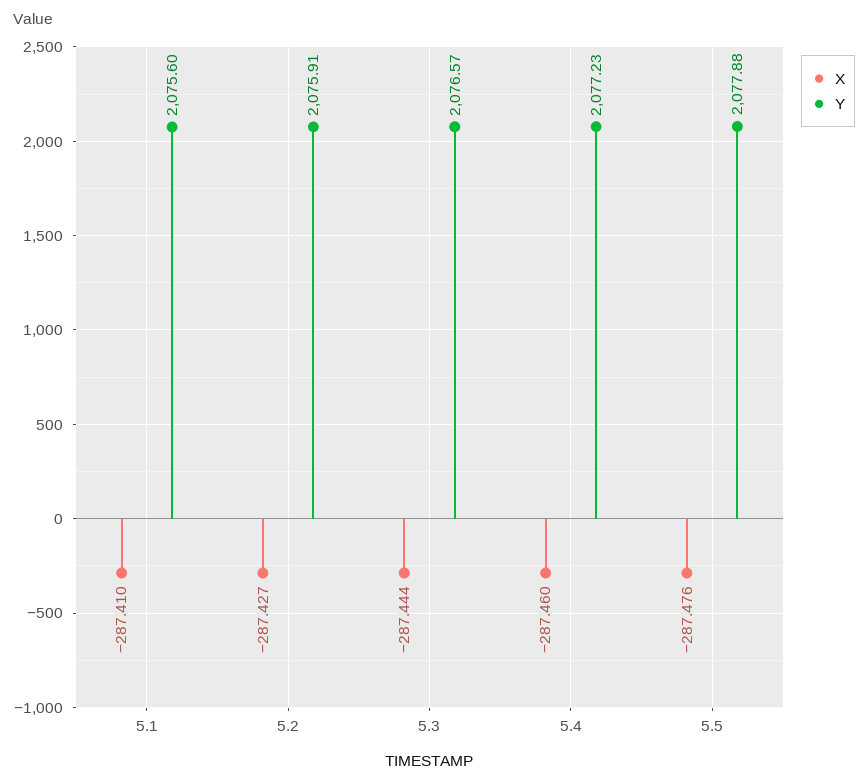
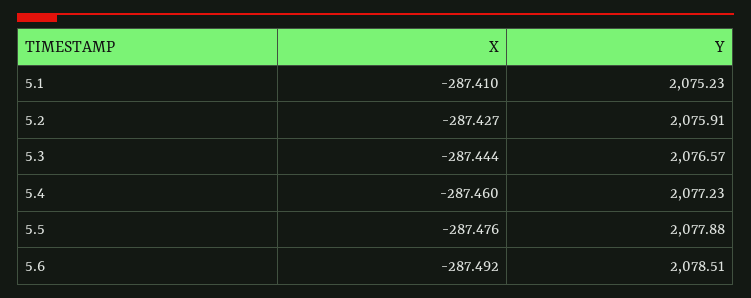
Y, 5.1: 2075.6 -> 2075.23
X, 5.6: none -> -287.492
Y, 5.6: none -> 2078.51

